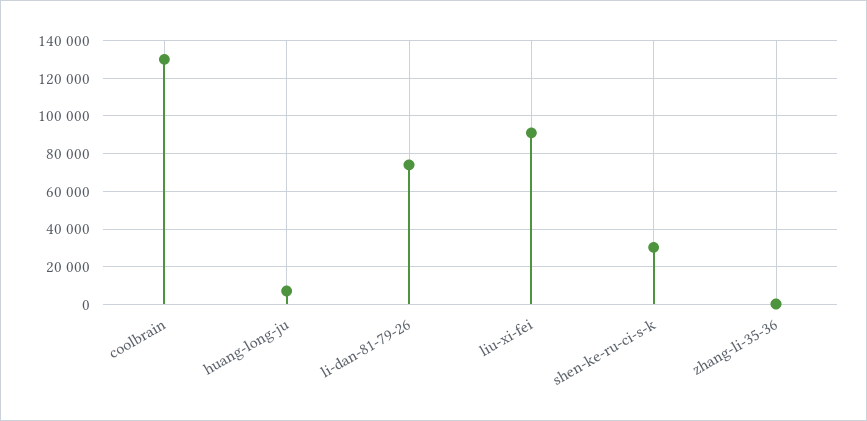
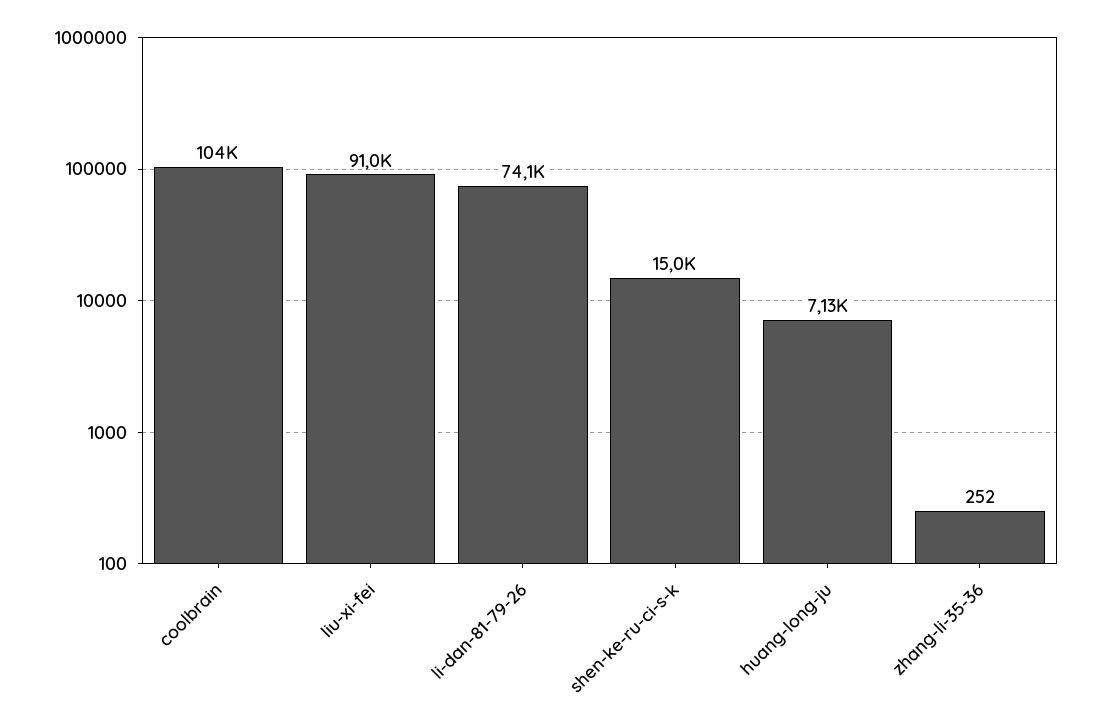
coolbrain: 130000 -> 104000
shen-ke-ru-ci-s-k: 30000 -> 15000

